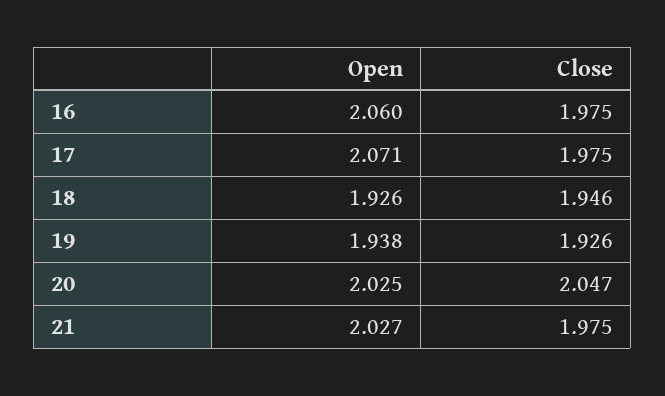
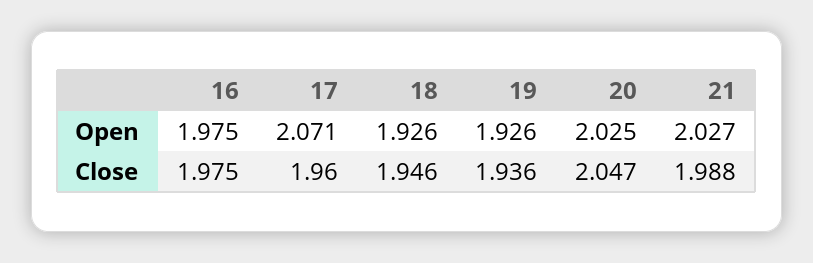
Open, 16: 2.06 -> 1.975
Close, 17: 1.975 -> 1.96
Open, 19: 1.938 -> 1.926
Close, 19: 1.926 -> 1.936
Close, 21: 1.975 -> 1.988

